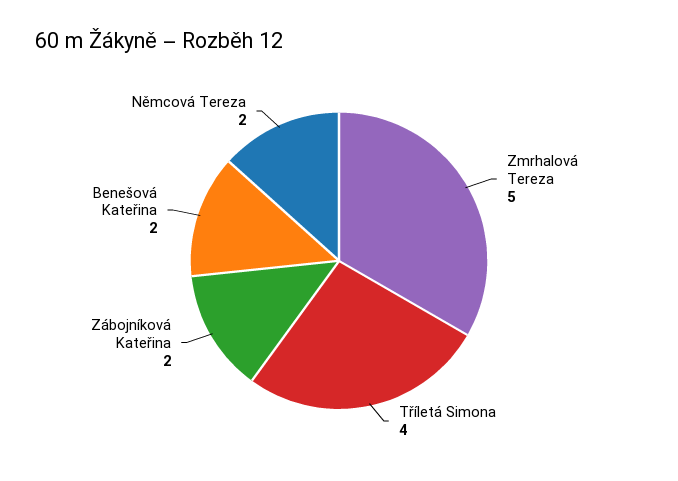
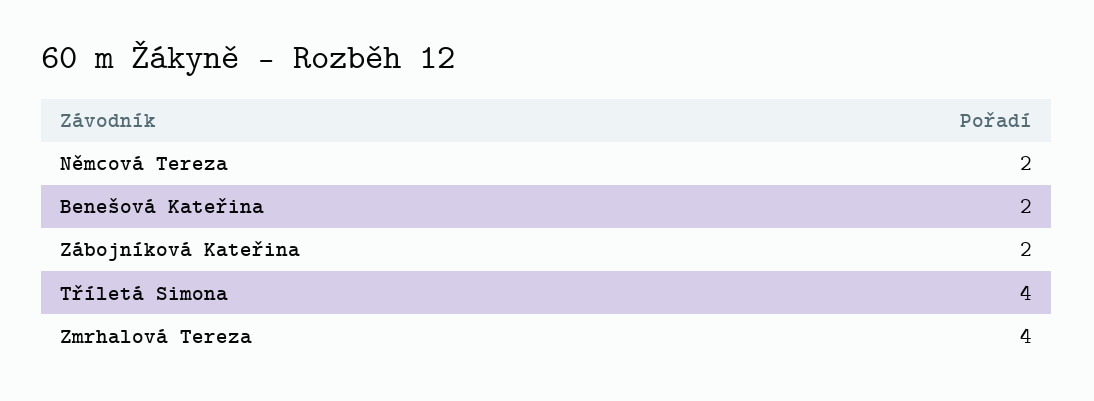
Zmrhalová Tereza: 5 -> 4

